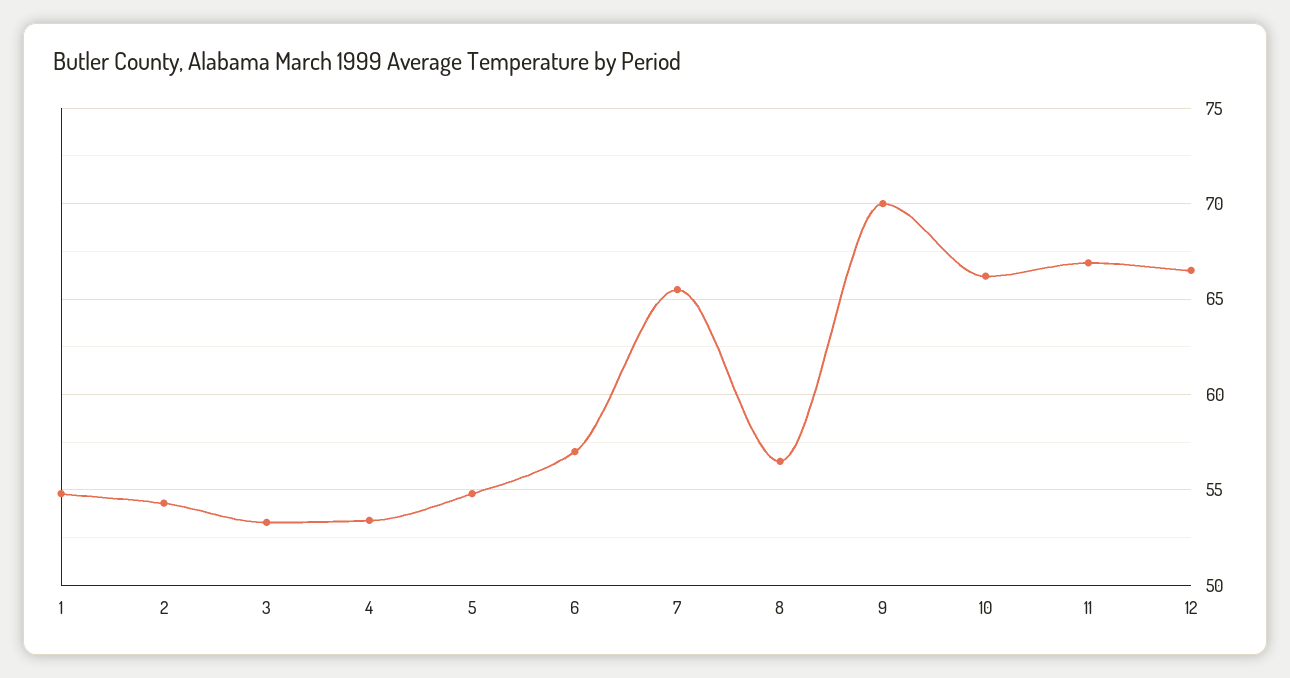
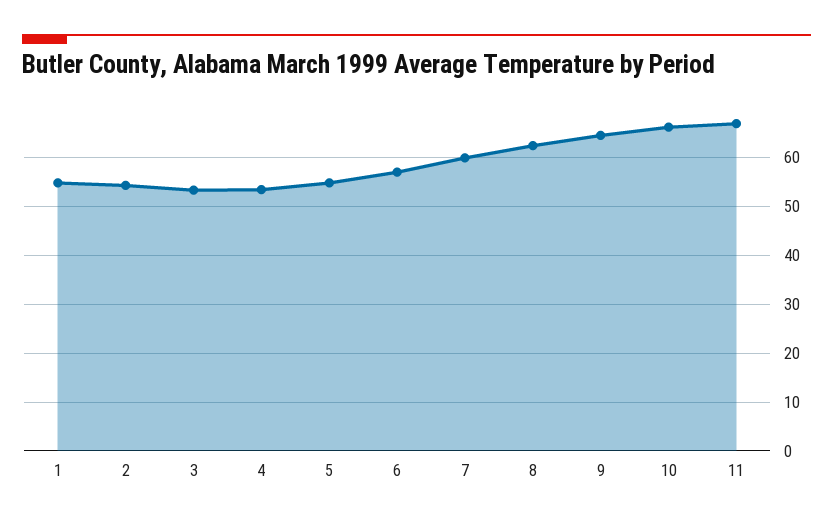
7: 65.5 -> 60
8: 56.5 -> 62
9: 70 -> 64
12: 66.5 -> none

